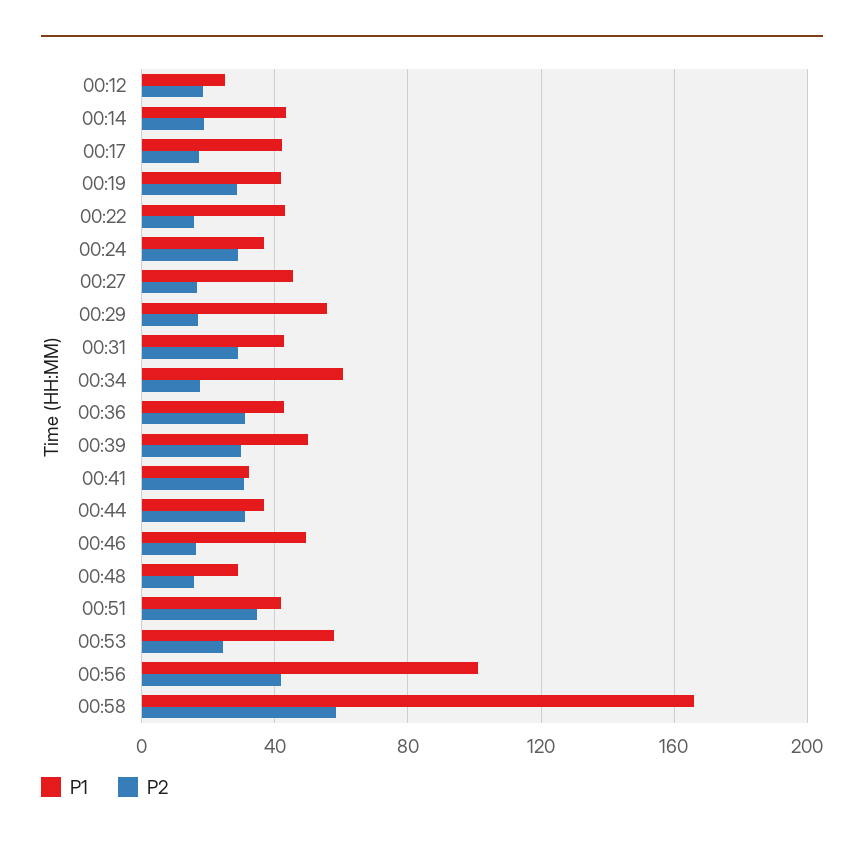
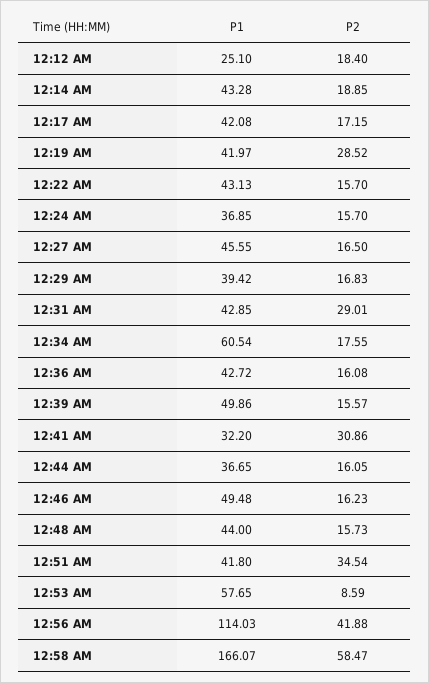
P2, 00:24: 30 -> 15.7
P1, 00:29: 55 -> 39.42
P2, 00:36: 30 -> 16.08
P2, 00:39: 30 -> 15.57
P2, 00:44: 30 -> 16.05
P1, 00:48: 30 -> 44
P2, 00:53: 25 -> 8.59
P1, 00:56: 100 -> 114.03

